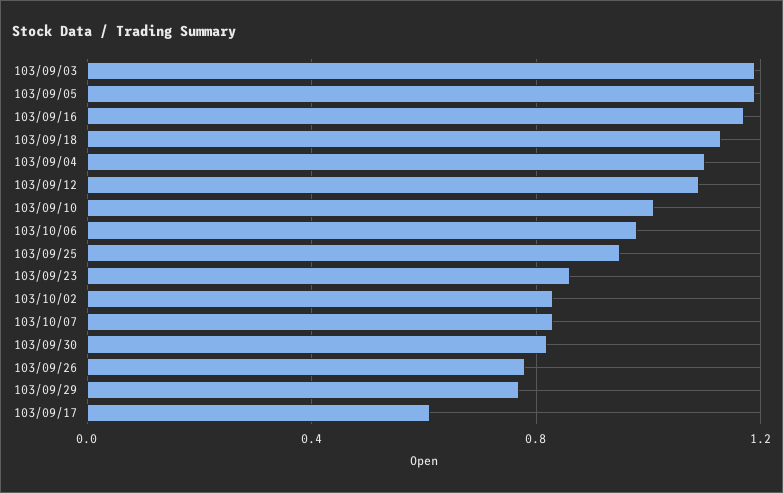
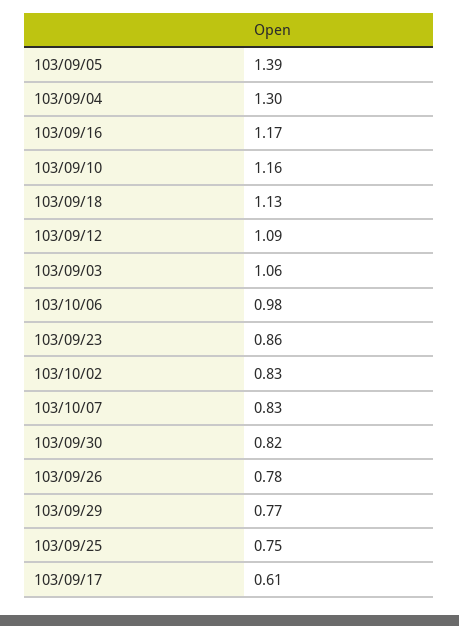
103/09/03: 1.2 -> 1.06
103/09/05: 1.2 -> 1.39
103/09/04: 1.1 -> 1.3
103/09/10: 1 -> 1.16
103/09/25: 0.95 -> 0.75

